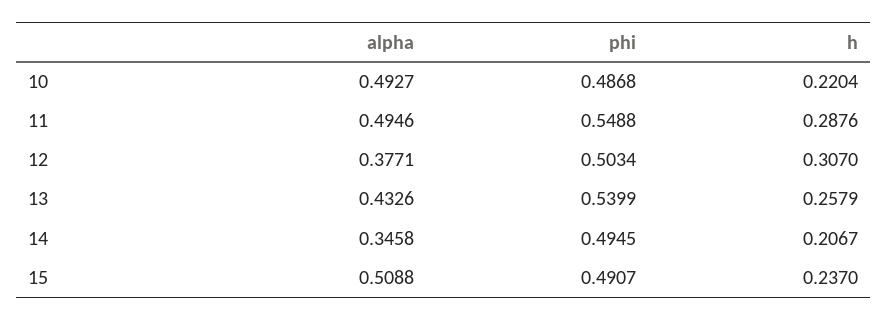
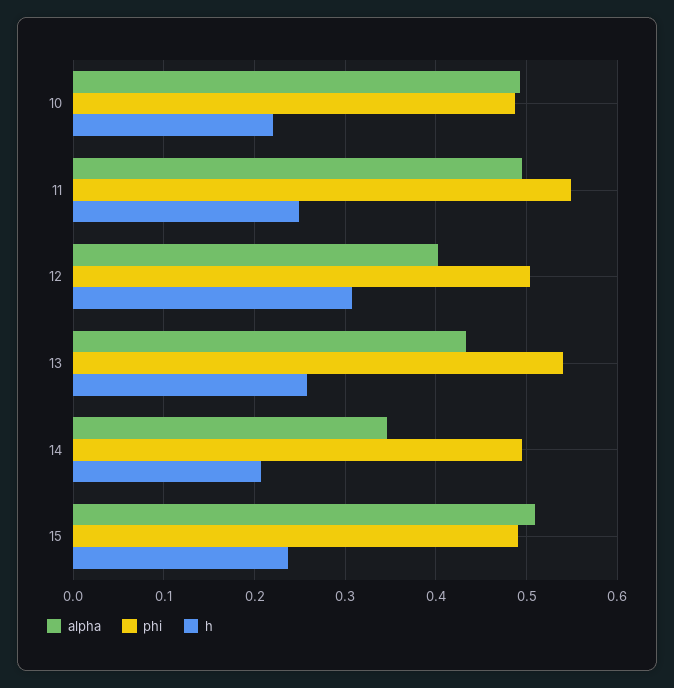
h, 11: 0.2876 -> 0.25
alpha, 12: 0.3771 -> 0.4

